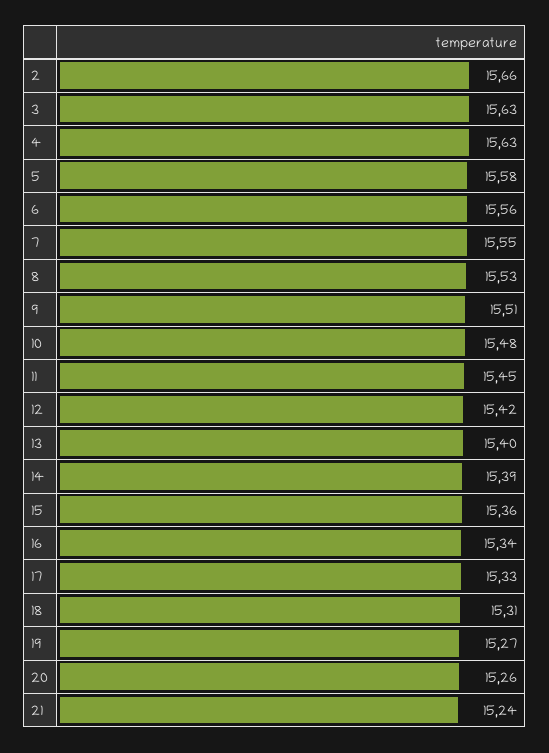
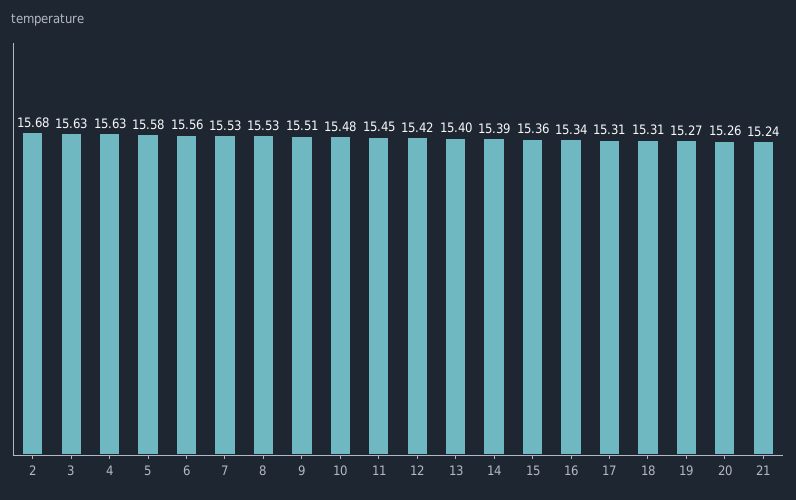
2: 15.66 -> 15.68
7: 15.55 -> 15.53
17: 15.33 -> 15.31

